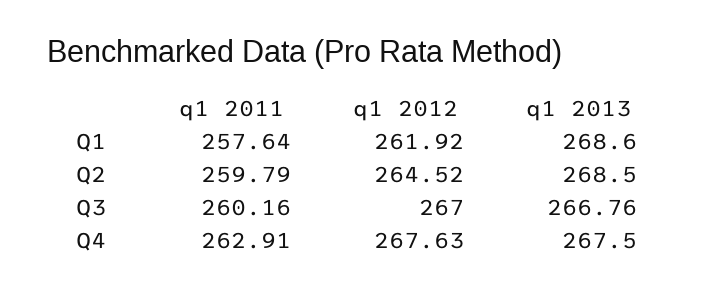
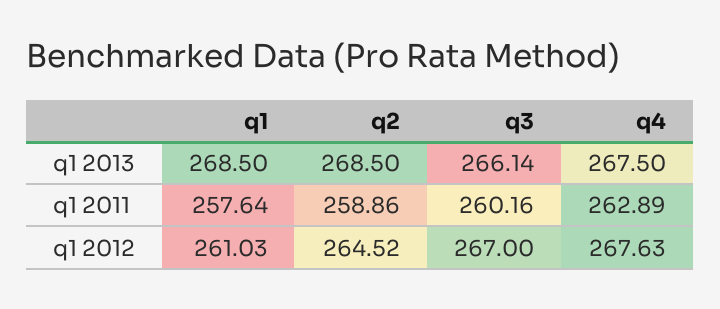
q1 2012, Q1: 261.92 -> 261.03
q1 2013, Q1: 268.6 -> 268.5
q1 2011, Q2: 259.79 -> 258.86
q1 2013, Q3: 266.76 -> 266.14
q1 2011, Q4: 262.91 -> 262.89

